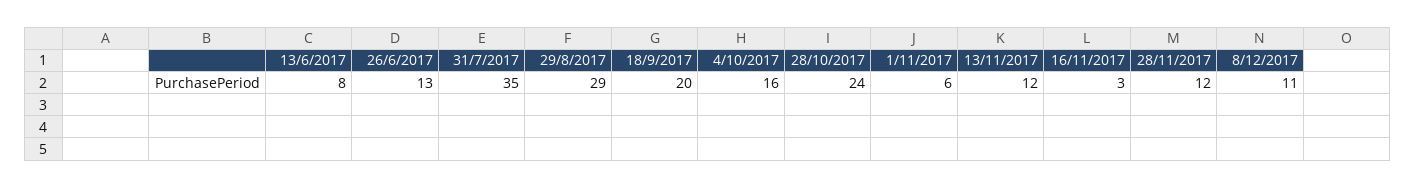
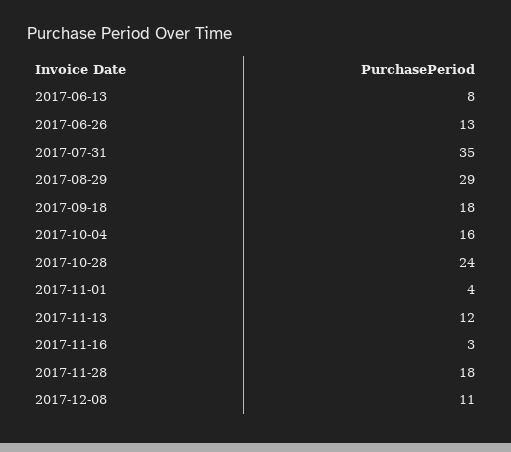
18/9/2017: 20 -> 18
1/11/2017: 6 -> 4
28/11/2017: 12 -> 18

